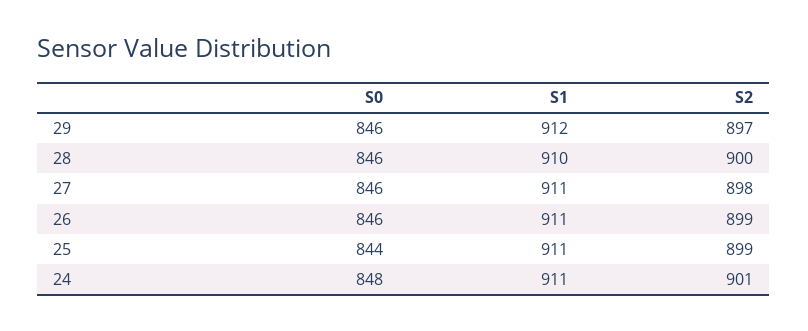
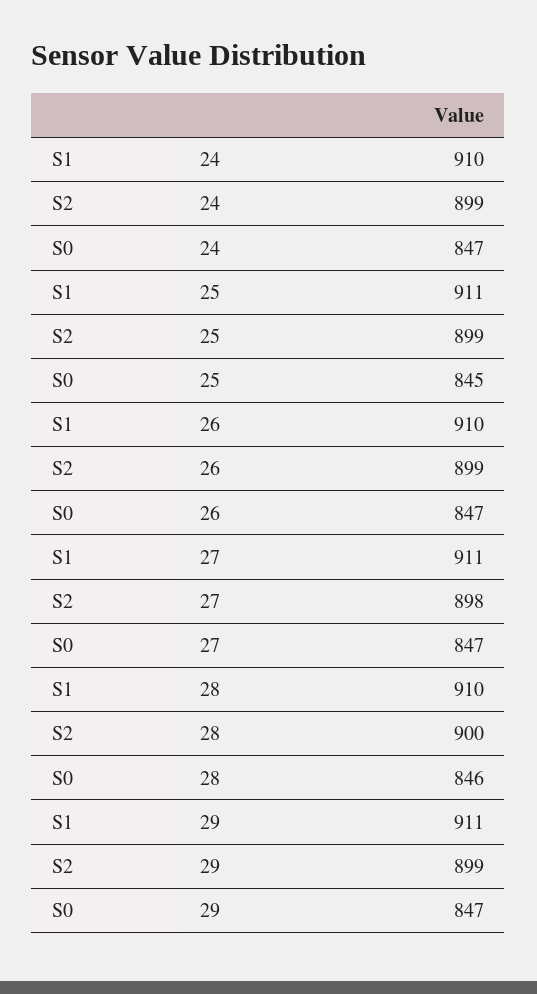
S0, 29: 846 -> 847
S1, 29: 912 -> 911
S2, 29: 897 -> 899
S0, 27: 846 -> 847
S0, 26: 846 -> 847
S1, 26: 911 -> 910
S0, 25: 844 -> 845
S0, 24: 848 -> 847
S1, 24: 911 -> 910
S2, 24: 901 -> 899

